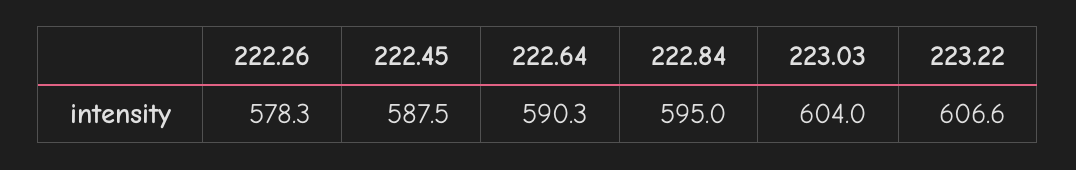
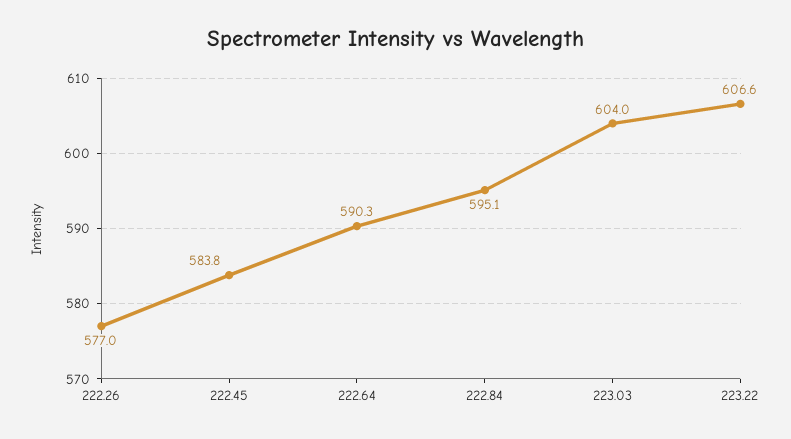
222.26: 578.3 -> 577
222.45: 587.5 -> 583.8
222.84: 595 -> 595.1

